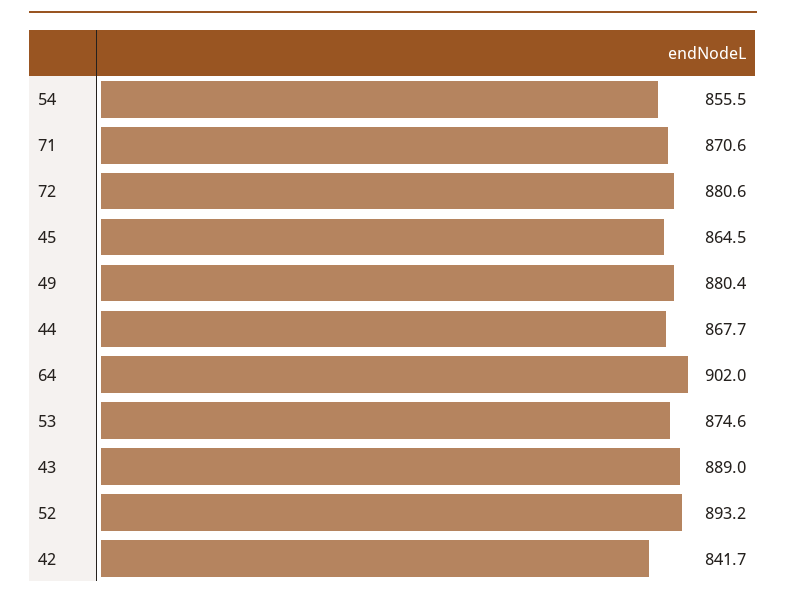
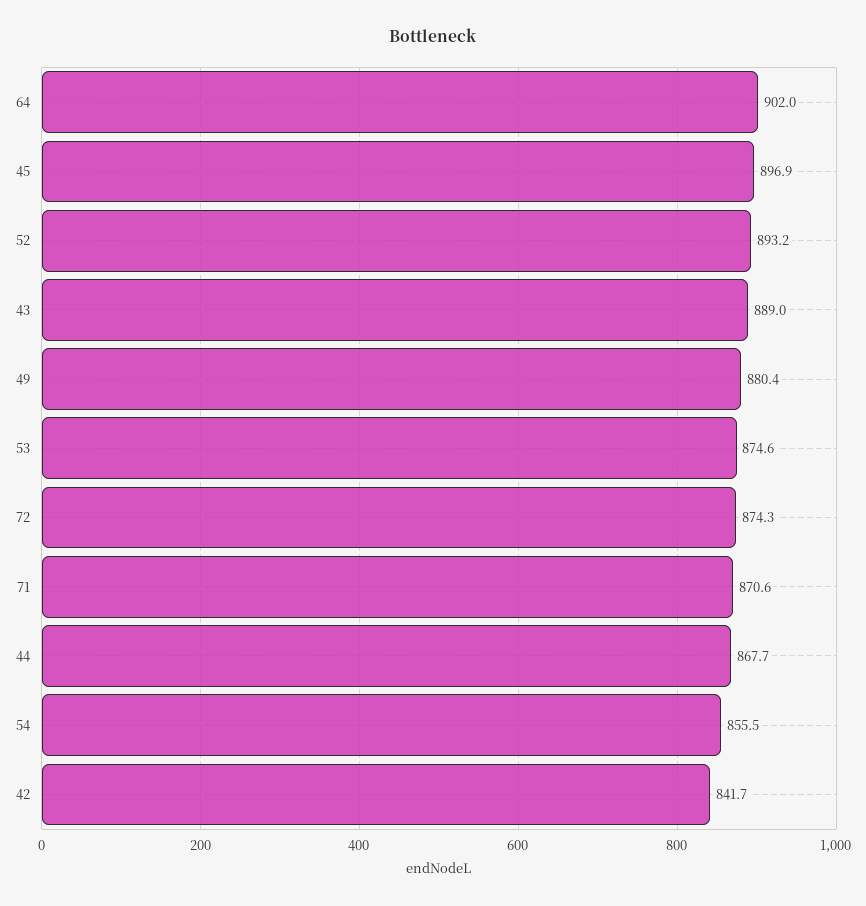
72: 880.6 -> 874.3
45: 864.5 -> 896.9

